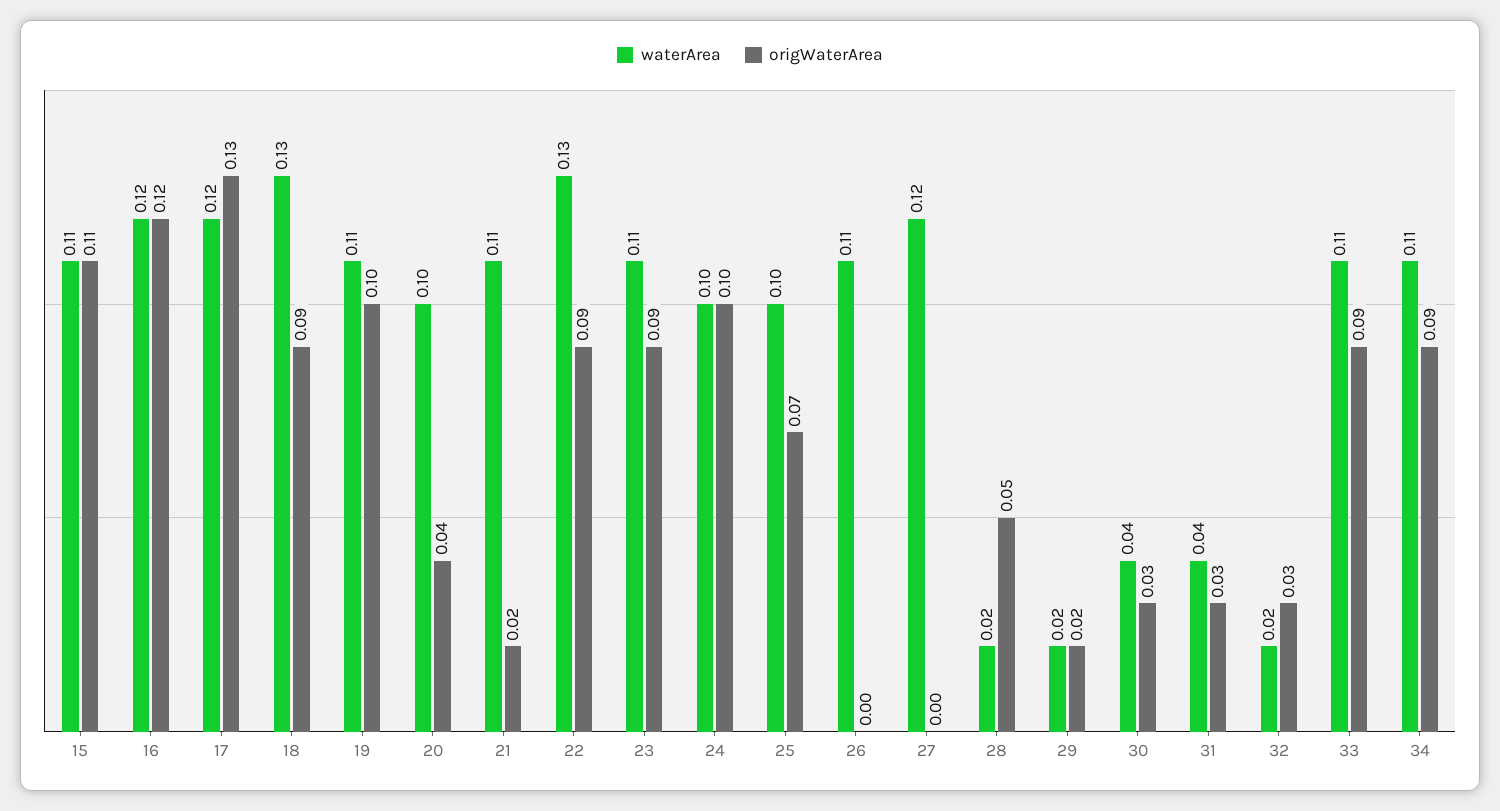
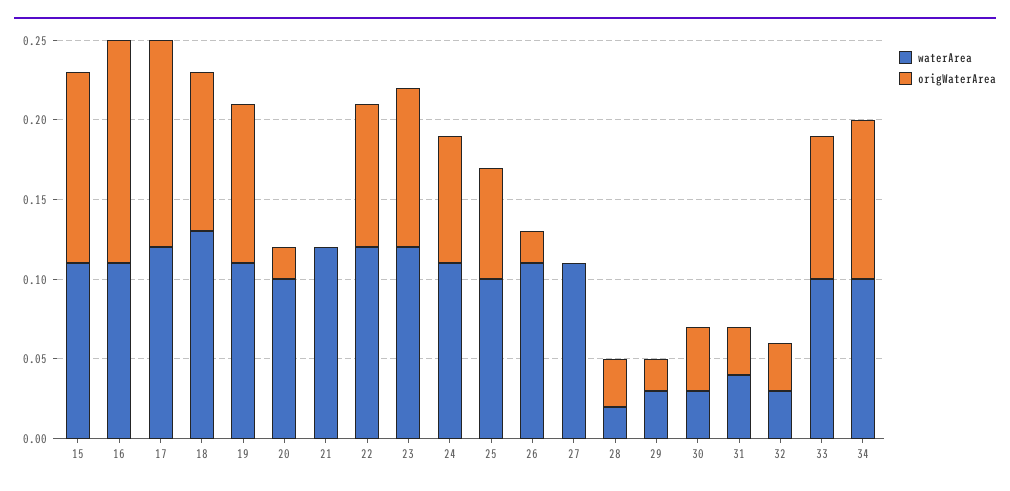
origWaterArea, 15: 0.11 -> 0.12
waterArea, 16: 0.12 -> 0.11
origWaterArea, 16: 0.12 -> 0.14
origWaterArea, 18: 0.09 -> 0.1
origWaterArea, 20: 0.04 -> 0.02
waterArea, 21: 0.11 -> 0.12
origWaterArea, 21: 0.02 -> 0
waterArea, 22: 0.13 -> 0.12
waterArea, 23: 0.11 -> 0.12
origWaterArea, 23: 0.09 -> 0.1
waterArea, 24: 0.1 -> 0.11
origWaterArea, 24: 0.1 -> 0.08
origWaterArea, 26: 0 -> 0.02
waterArea, 27: 0.12 -> 0.11
origWaterArea, 28: 0.05 -> 0.03
waterArea, 29: 0.02 -> 0.03
waterArea, 30: 0.04 -> 0.03
origWaterArea, 30: 0.03 -> 0.04
waterArea, 32: 0.02 -> 0.03
waterArea, 33: 0.11 -> 0.1
waterArea, 34: 0.11 -> 0.1
origWaterArea, 34: 0.09 -> 0.1

